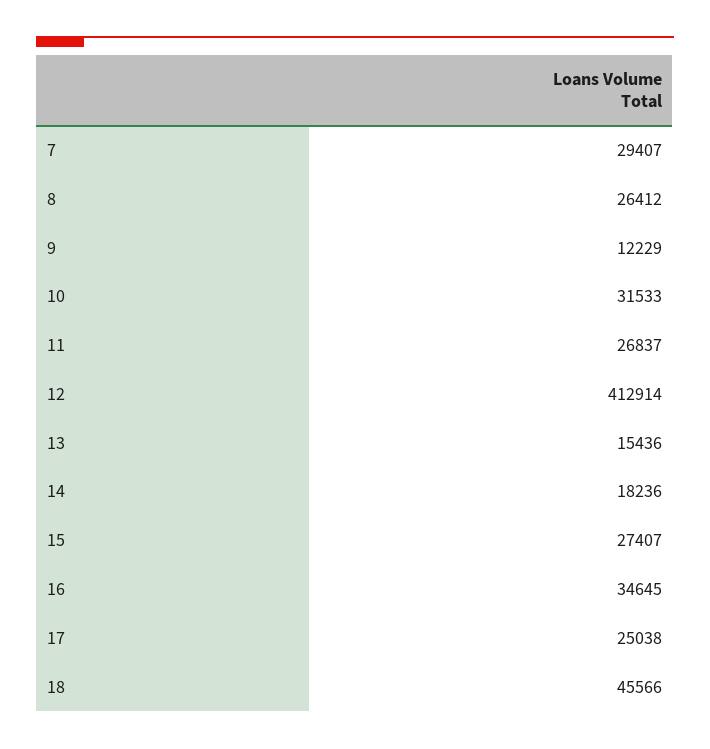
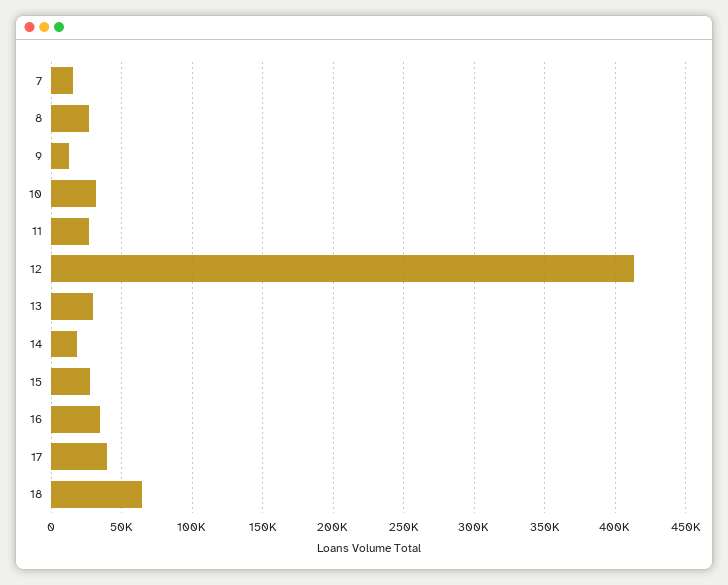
7: 29407 -> 15000
13: 15436 -> 30000
17: 25038 -> 40000
18: 45566 -> 65000

